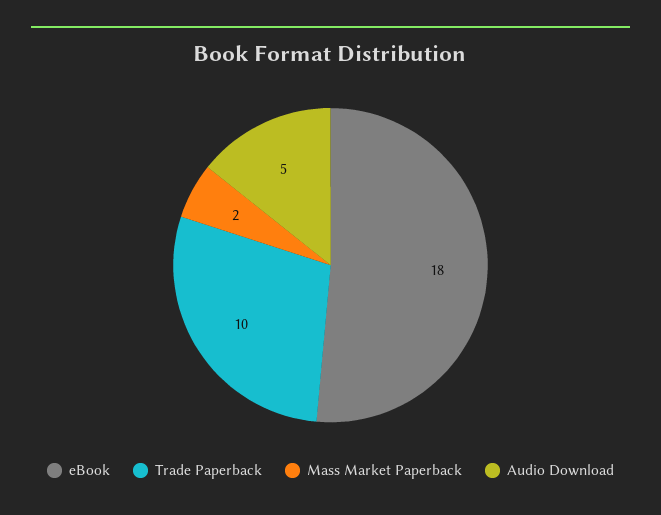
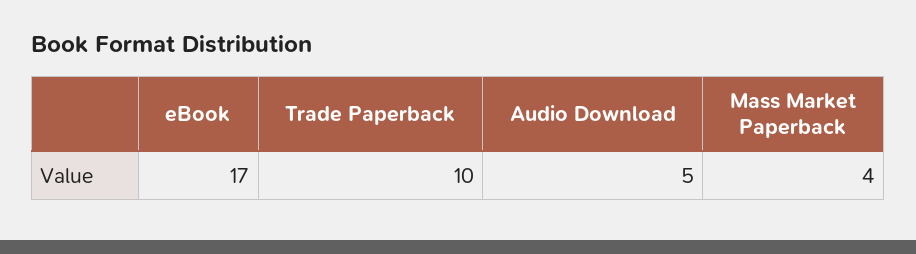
eBook: 18 -> 17
Mass Market Paperback: 2 -> 4

